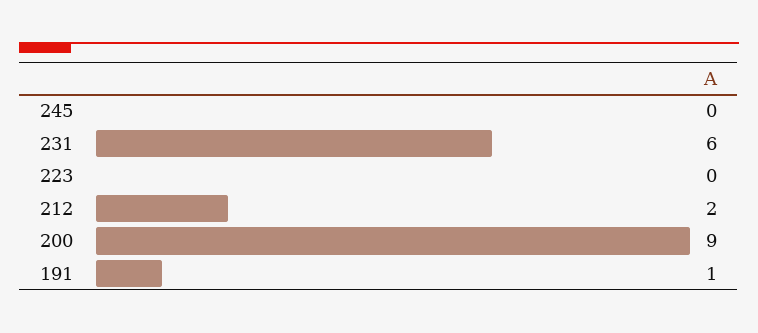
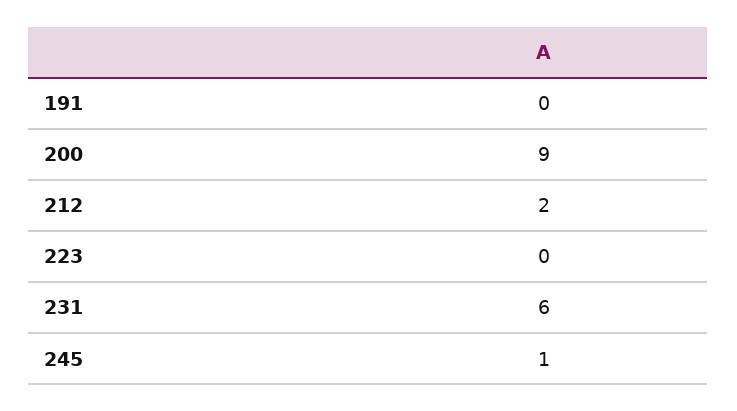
245: 0 -> 1
191: 1 -> 0

